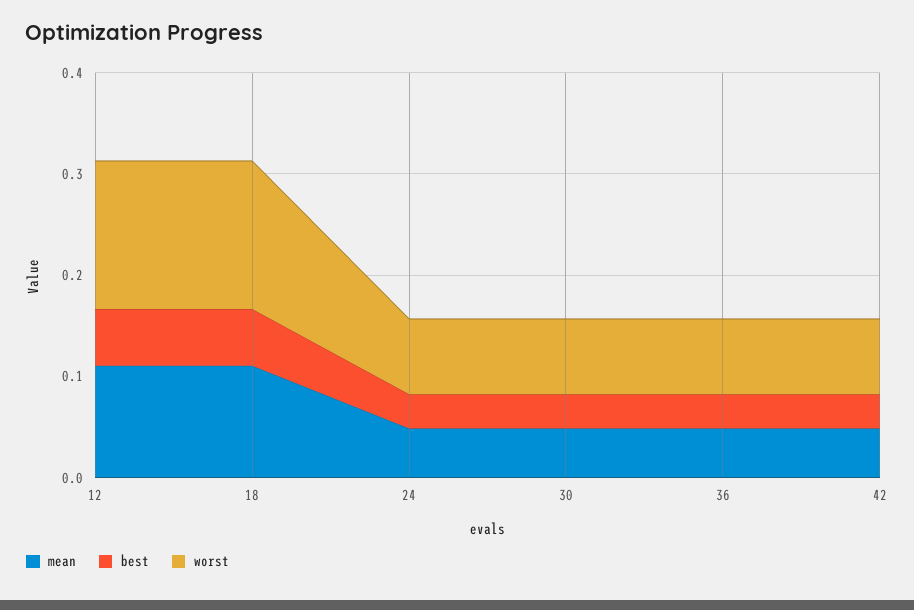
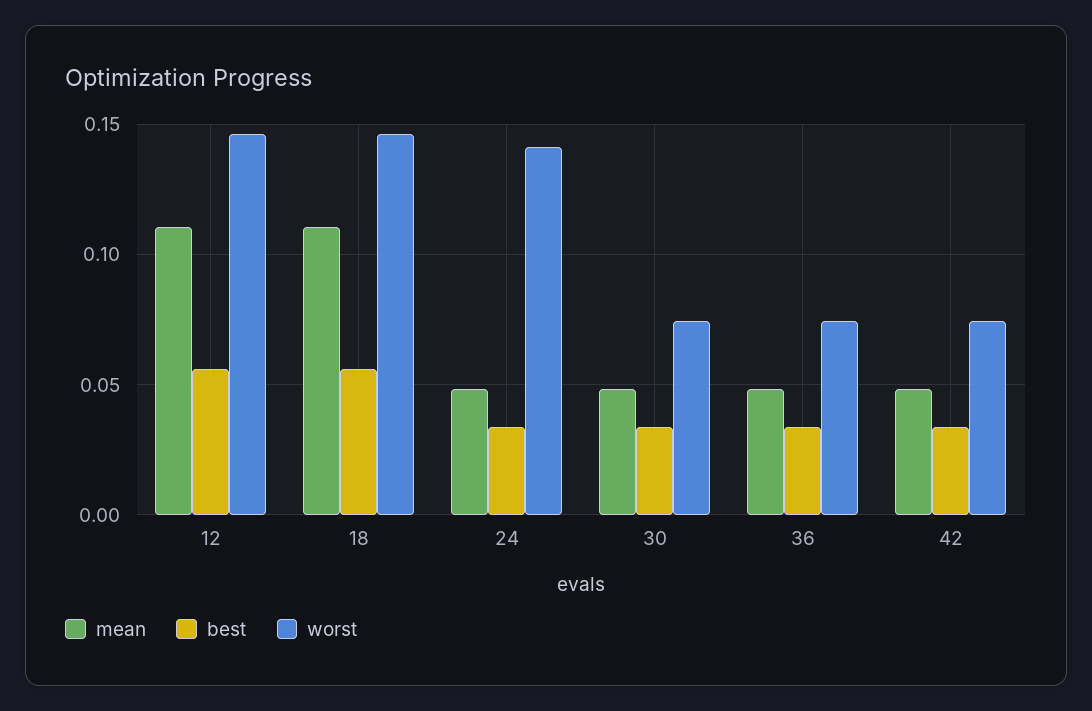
worst, 24: 0.08 -> 0.14

